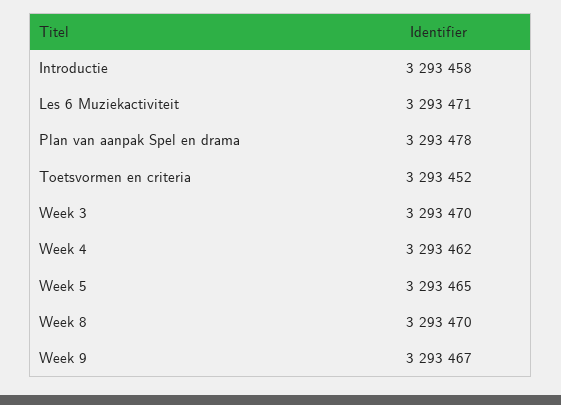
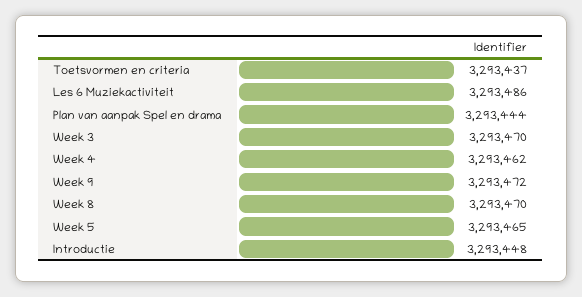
Introductie: 3293458 -> 3293448
Les 6 Muziekactiviteit: 3293471 -> 3293486
Plan van aanpak Spel en drama: 3293478 -> 3293444
Toetsvormen en criteria: 3293452 -> 3293437
Week 9: 3293467 -> 3293472

